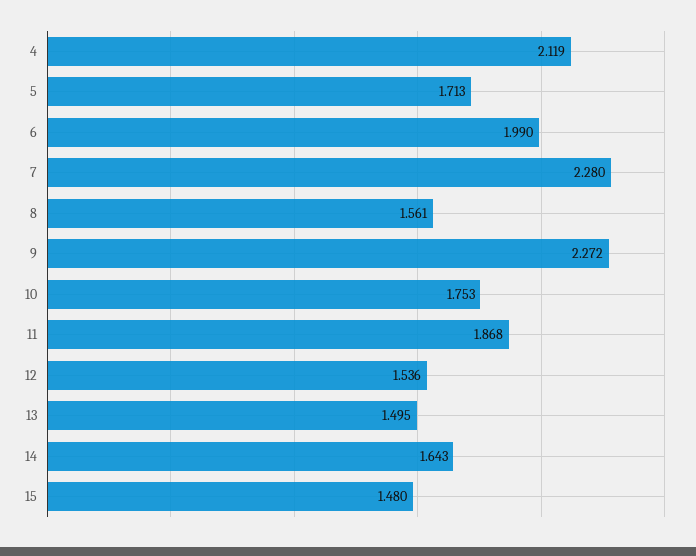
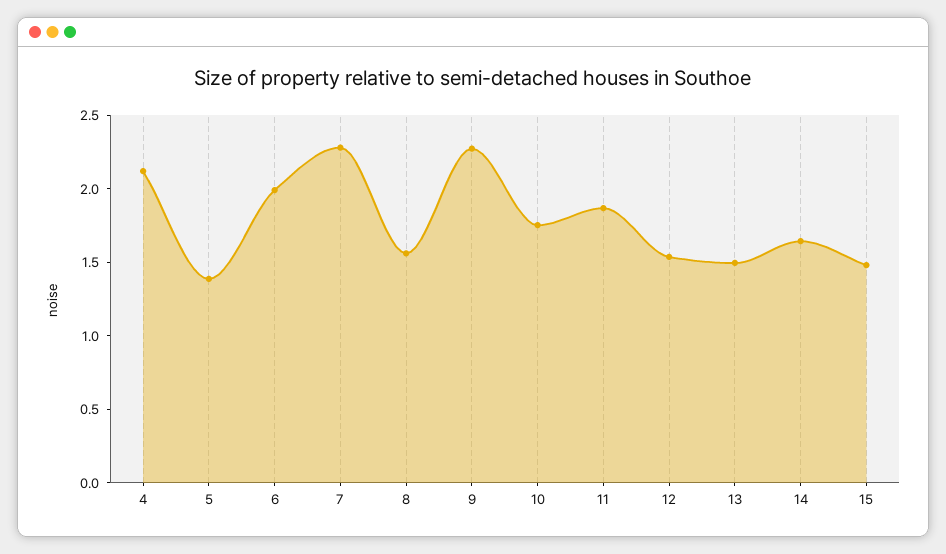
5: 1.713 -> 1.4

